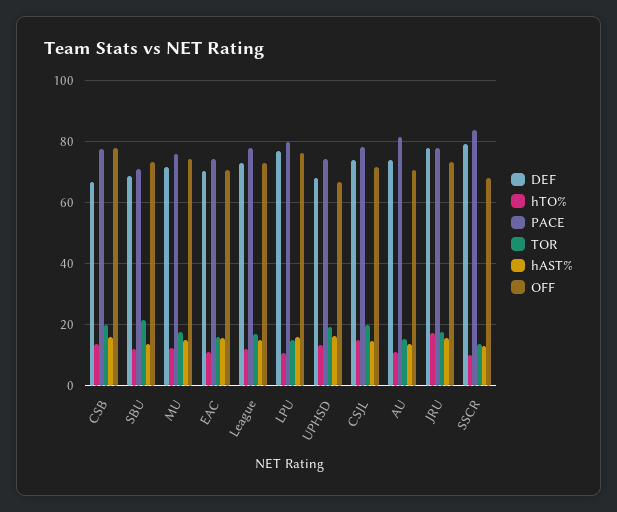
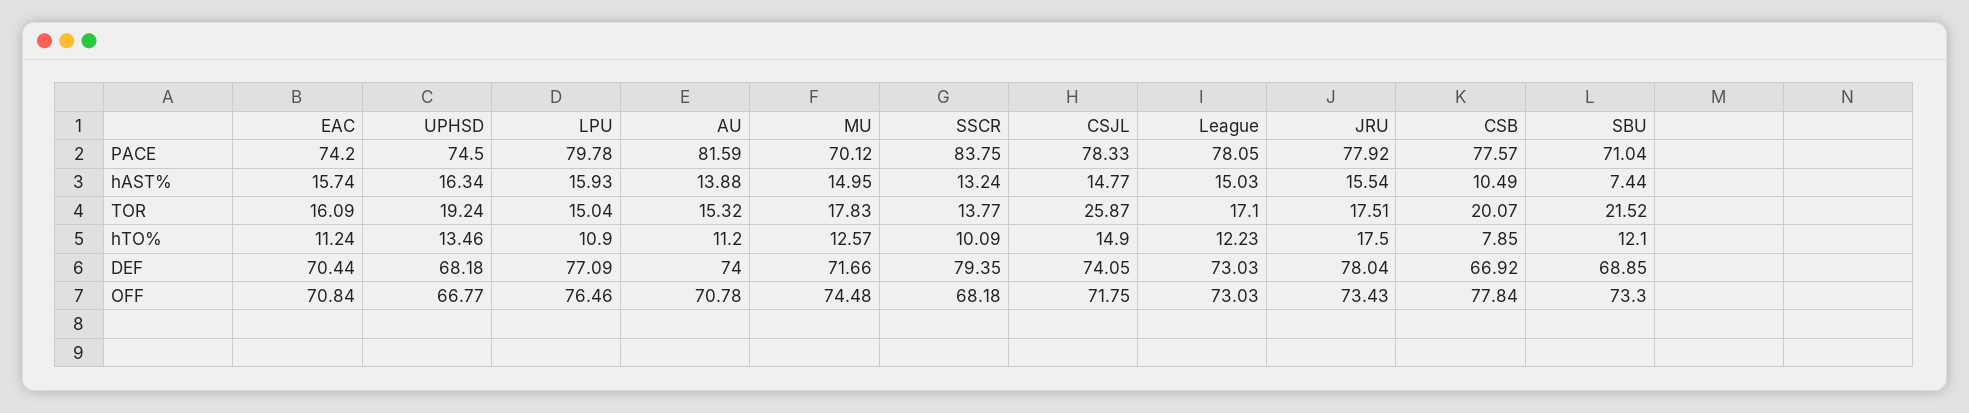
hTO%, CSB: 14 -> 7.85
hAST%, CSB: 16 -> 10.49
hAST%, SBU: 14 -> 7.44
PACE, MU: 76 -> 70.12
TOR, CSJL: 20 -> 25.87

